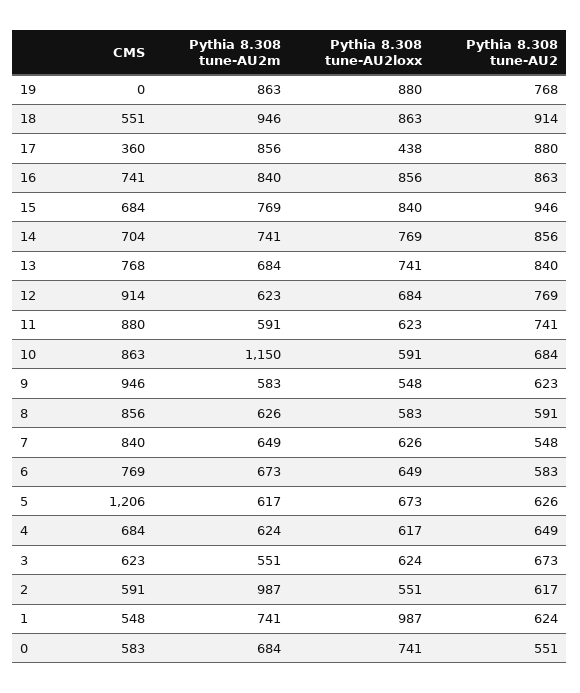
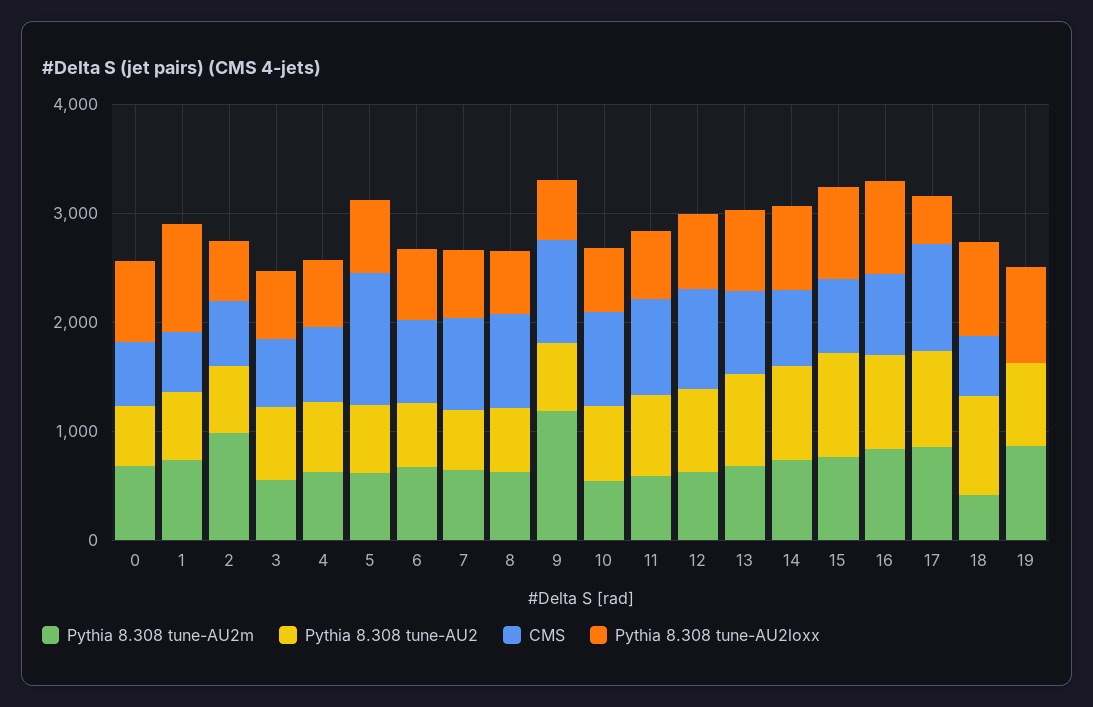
Pythia 8.308 tune-AU2m, 18: 946 -> 400
CMS, 17: 360 -> 1000
Pythia 8.308 tune-AU2m, 10: 1150 -> 600
Pythia 8.308 tune-AU2m, 9: 583 -> 1200

